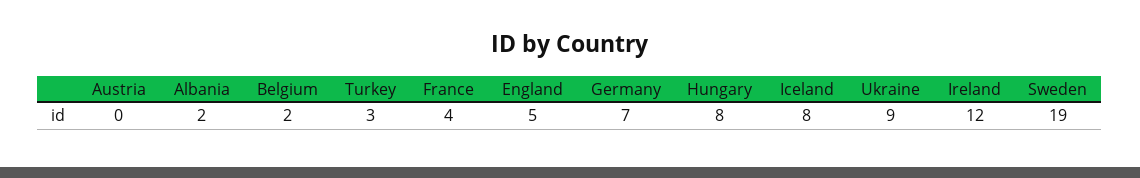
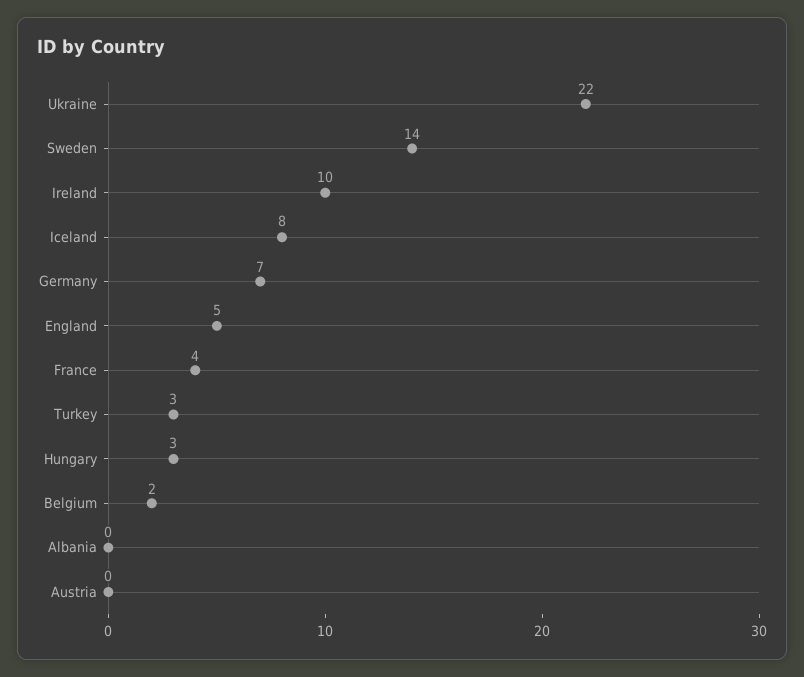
Albania: 2 -> 0
Hungary: 8 -> 3
Ukraine: 9 -> 22
Ireland: 12 -> 10
Sweden: 19 -> 14

